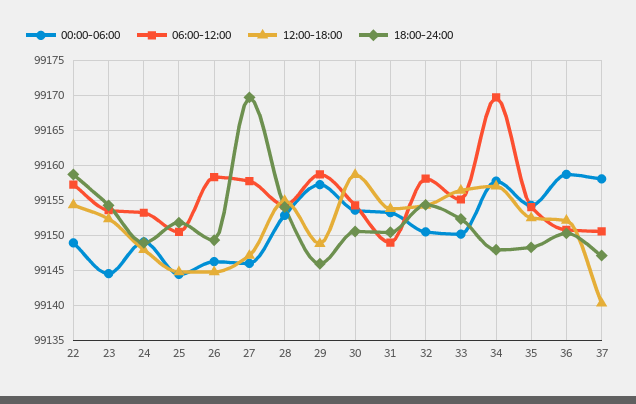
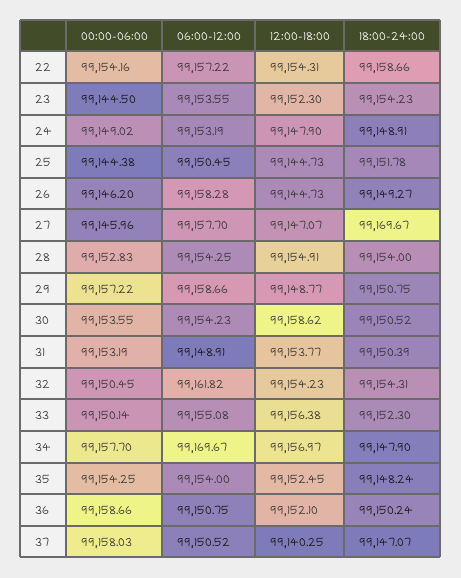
00:00-06:00, 22: 99149 -> 99154.16
18:00-24:00, 29: 99146 -> 99150.75
06:00-12:00, 32: 99158 -> 99161.82

